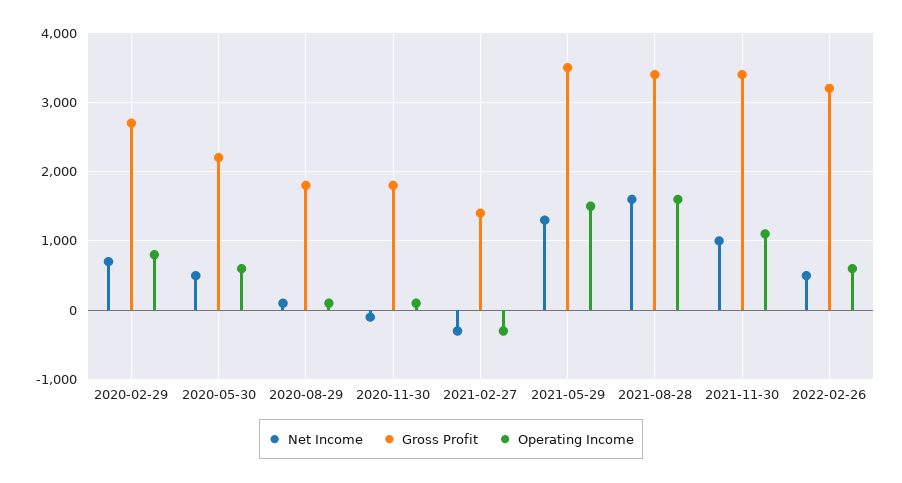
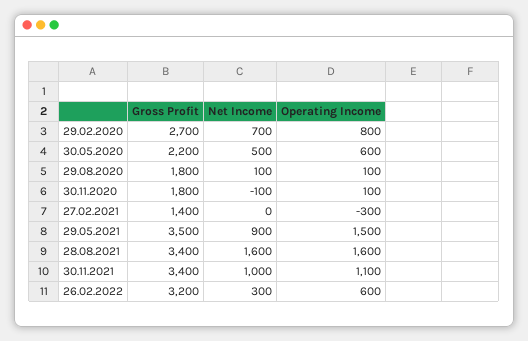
Net Income, 2021-02-27: -300 -> 0
Net Income, 2021-05-29: 1300 -> 900
Net Income, 2022-02-26: 500 -> 300

